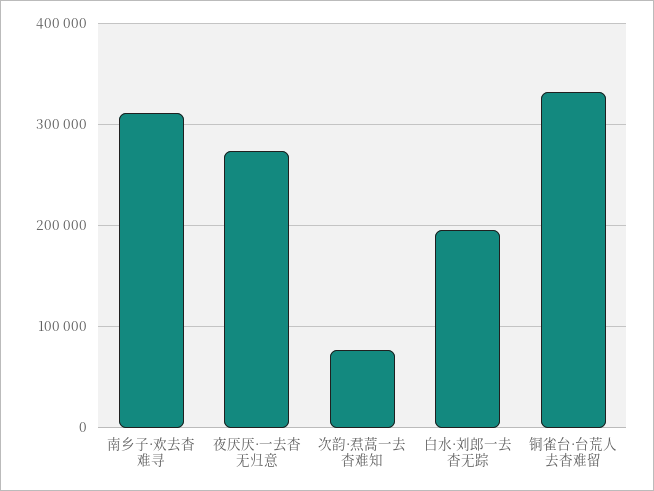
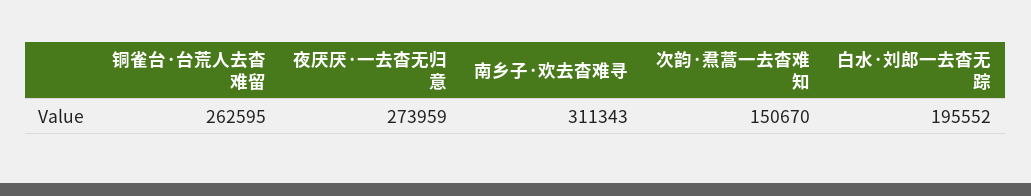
次韵·焄蒿一去杳难知: 80000 -> 150670
铜雀台·台荒人去杳难留: 330000 -> 262595

